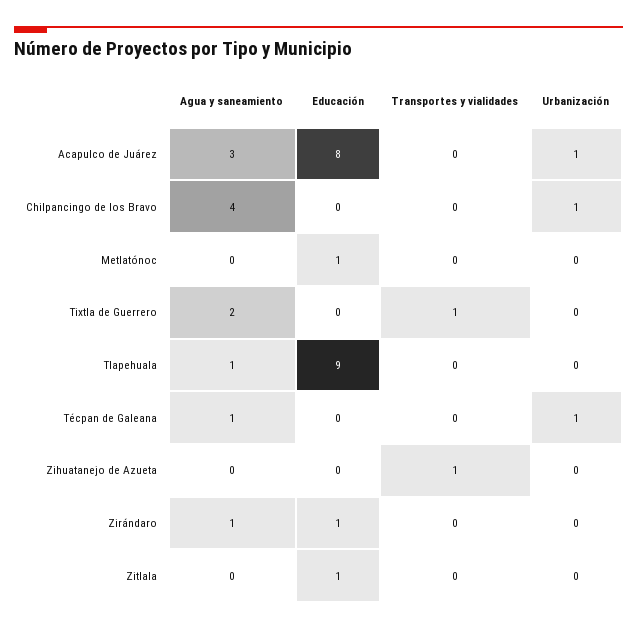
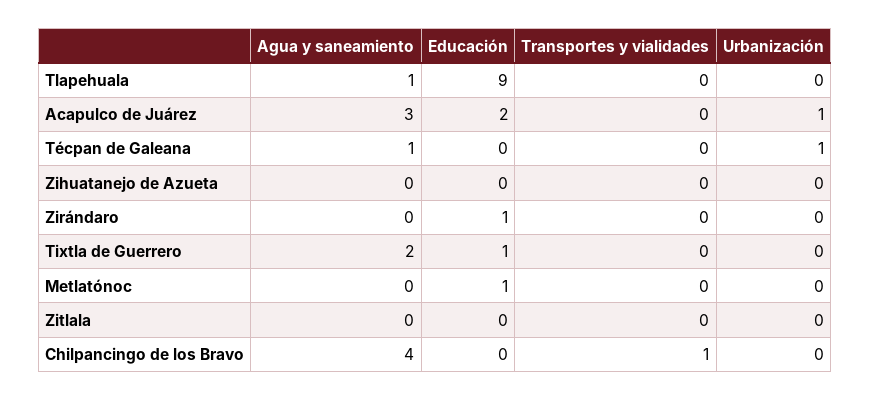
Educación, Acapulco de Juárez: 8 -> 2
Transportes y vialidades, Chilpancingo de los Bravo: 0 -> 1
Urbanización, Chilpancingo de los Bravo: 1 -> 0
Educación, Tixtla de Guerrero: 0 -> 1
Transportes y vialidades, Tixtla de Guerrero: 1 -> 0
Transportes y vialidades, Zihuatanejo de Azueta: 1 -> 0
Agua y saneamiento, Zirándaro: 1 -> 0
Educación, Zitlala: 1 -> 0

